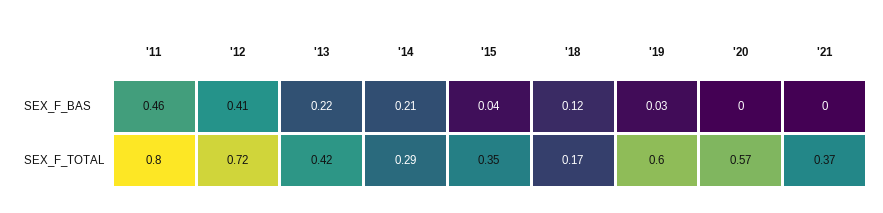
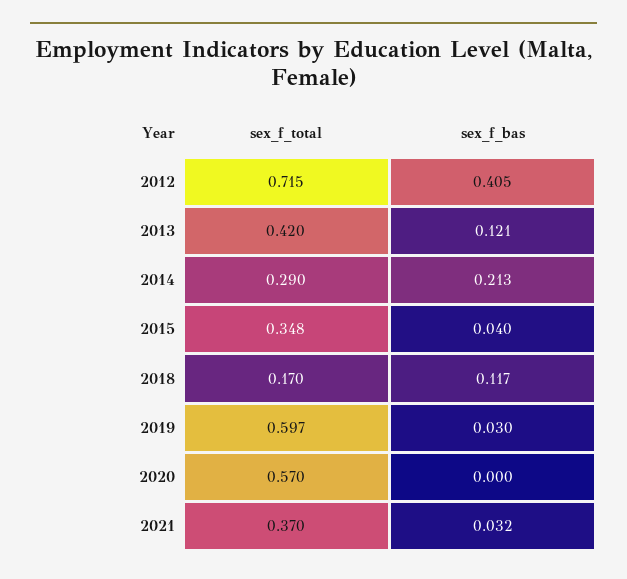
'11, SEX_F_BAS: 0.46 -> none
'13, SEX_F_BAS: 0.22 -> 0.121
'21, SEX_F_BAS: 0 -> 0.032
'11, SEX_F_TOTAL: 0.8 -> none

